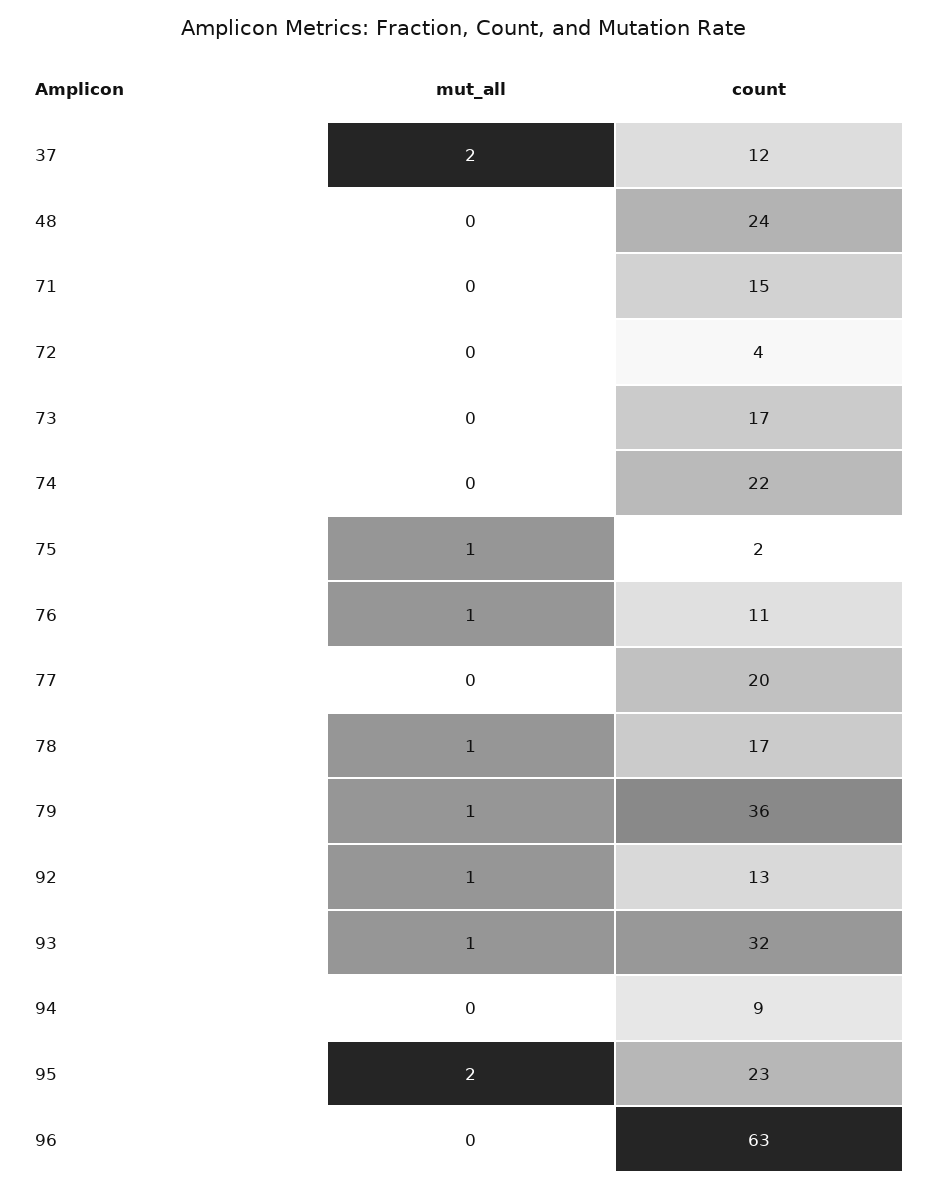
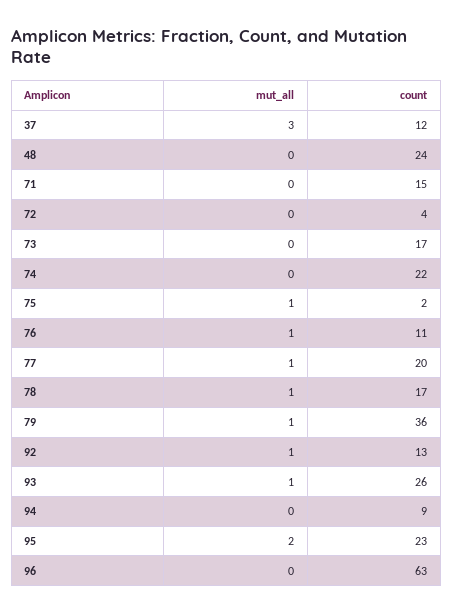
mut_all, 37: 2 -> 3
mut_all, 77: 0 -> 1
count, 93: 32 -> 26

